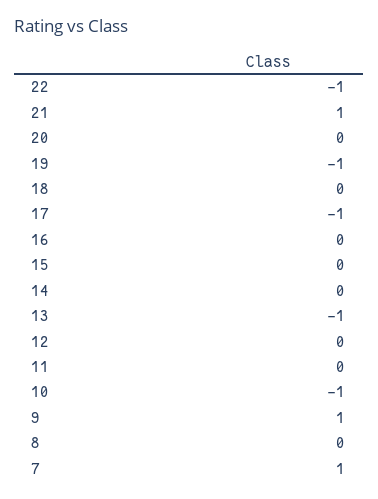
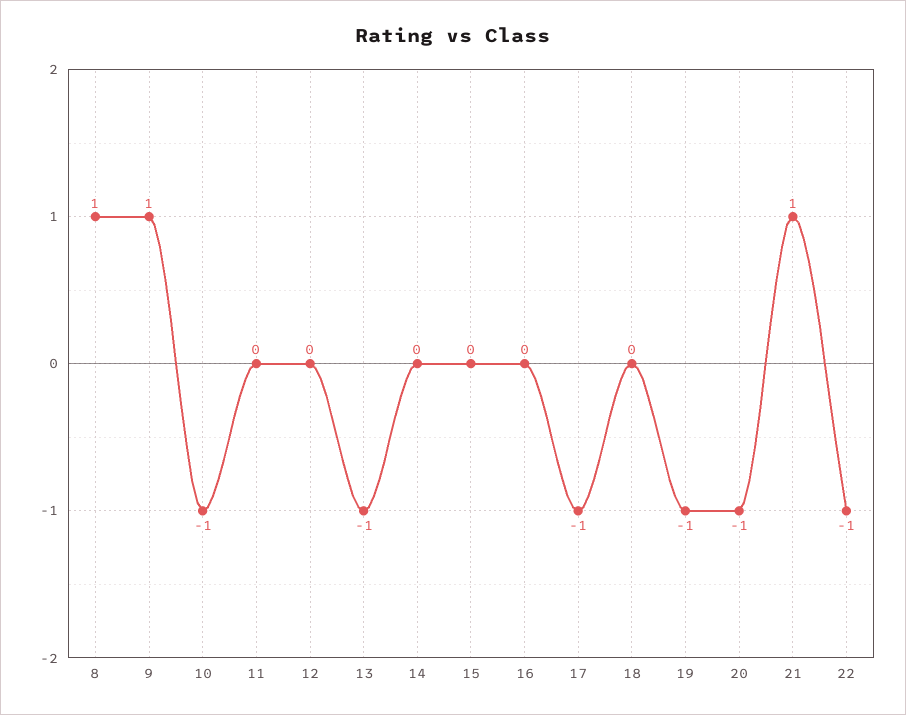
20: 0 -> -1
8: 0 -> 1
7: 1 -> none

